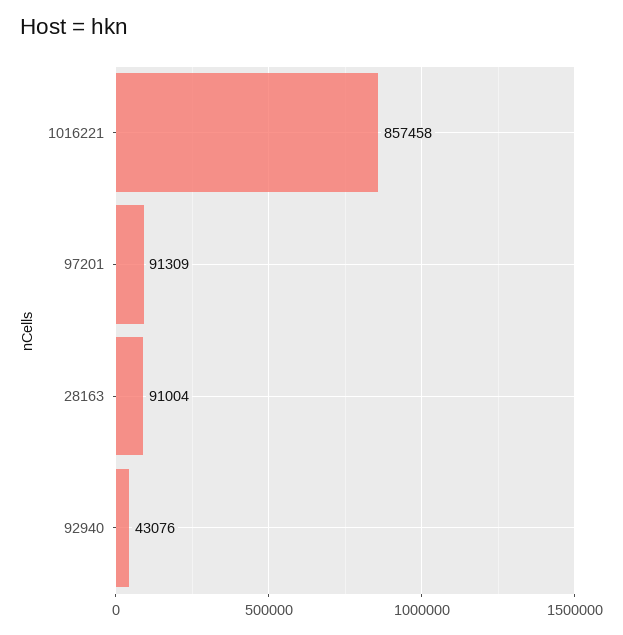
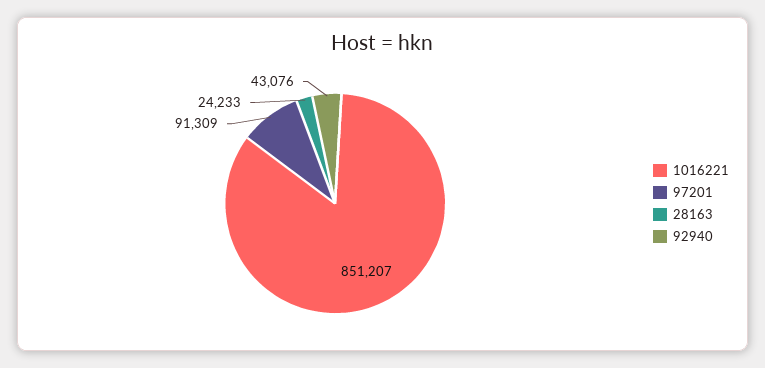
1016221: 857458 -> 851207
28163: 91004 -> 24233

